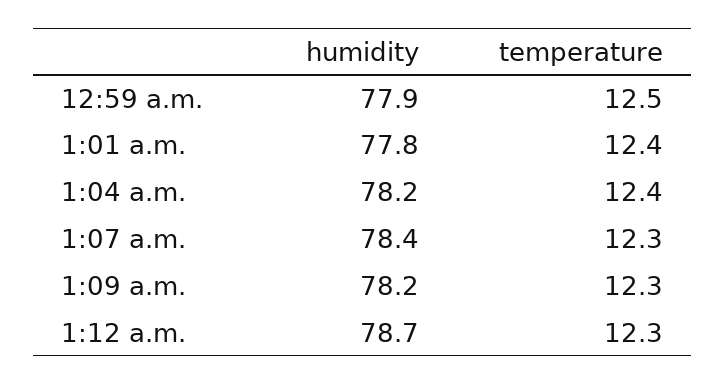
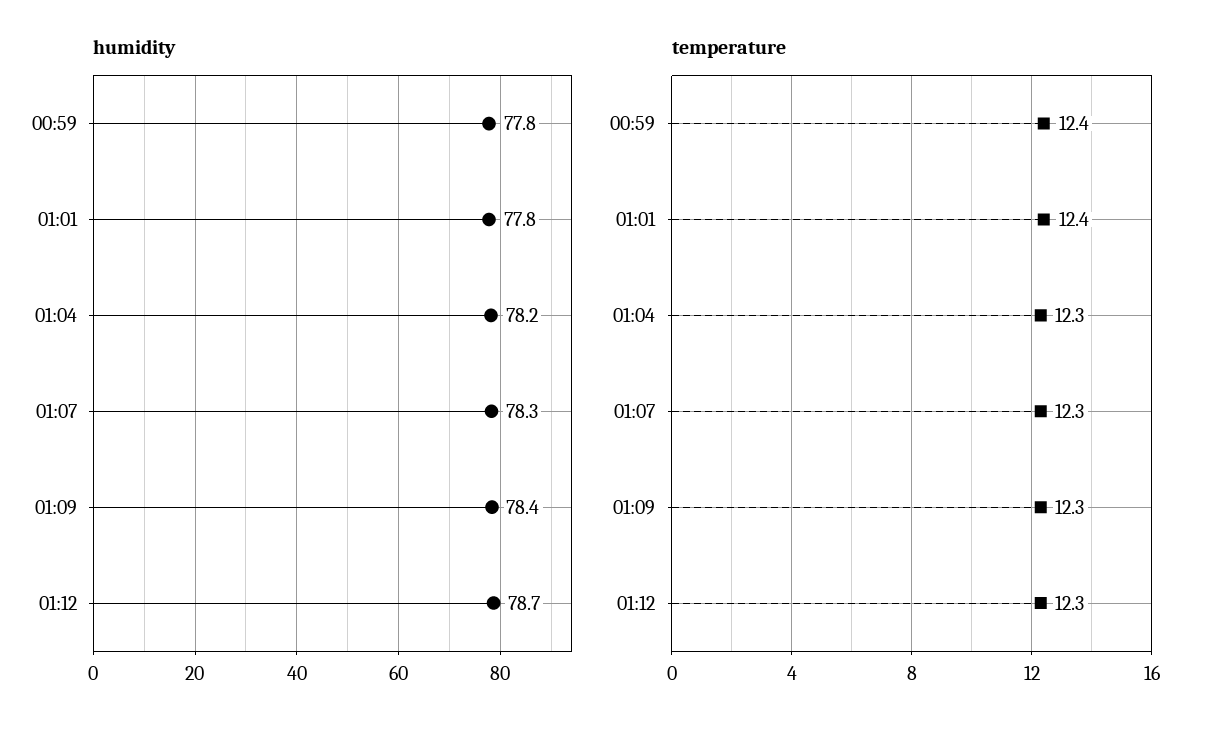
humidity, 12:59 a.m.: 77.9 -> 77.8
temperature, 12:59 a.m.: 12.5 -> 12.4
temperature, 1:04 a.m.: 12.4 -> 12.3
humidity, 1:07 a.m.: 78.4 -> 78.3
humidity, 1:09 a.m.: 78.2 -> 78.4

